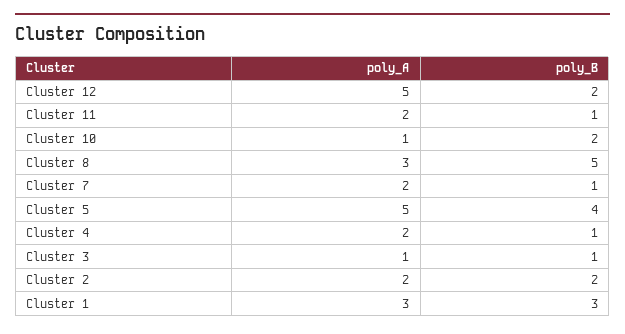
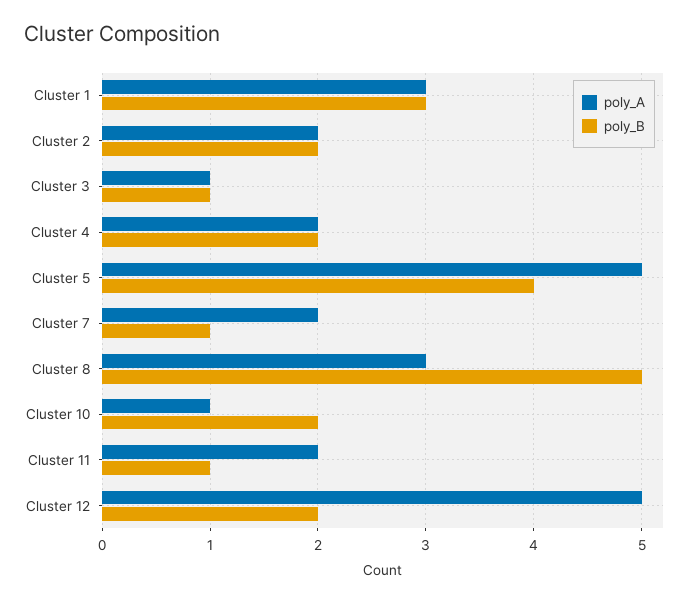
poly_B, Cluster 4: 1 -> 2

